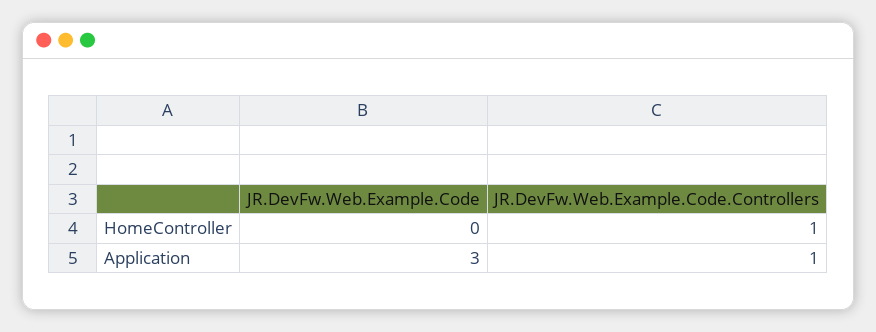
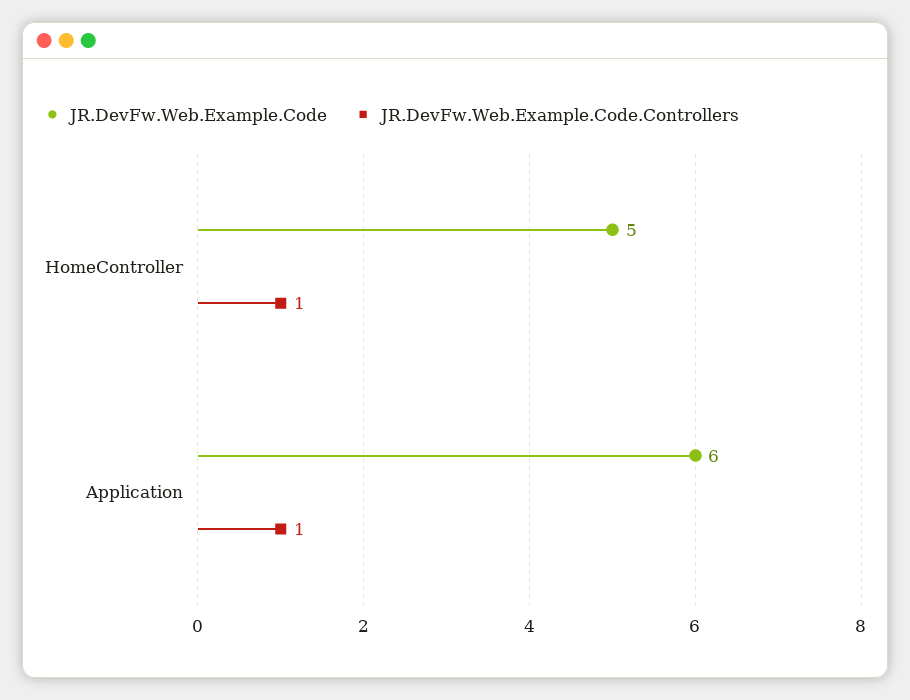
JR.DevFw.Web.Example.Code, HomeController: 0 -> 5
JR.DevFw.Web.Example.Code, Application: 3 -> 6

